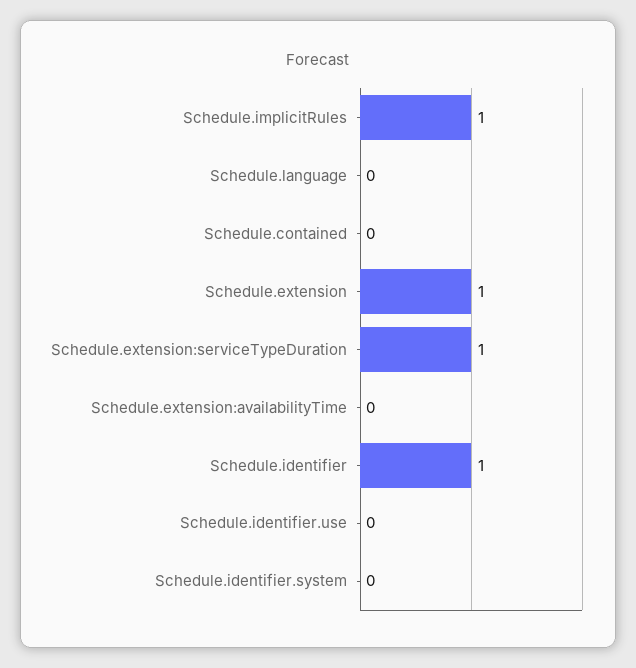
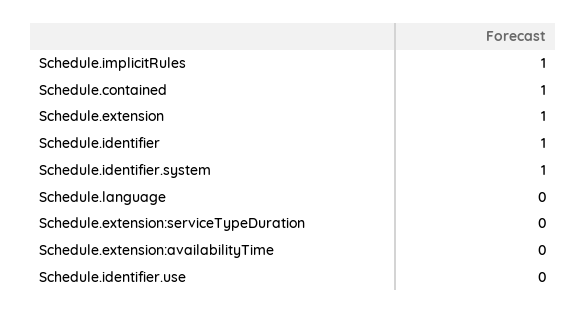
Schedule.contained: 0 -> 1
Schedule.extension:serviceTypeDuration: 1 -> 0
Schedule.identifier.system: 0 -> 1

